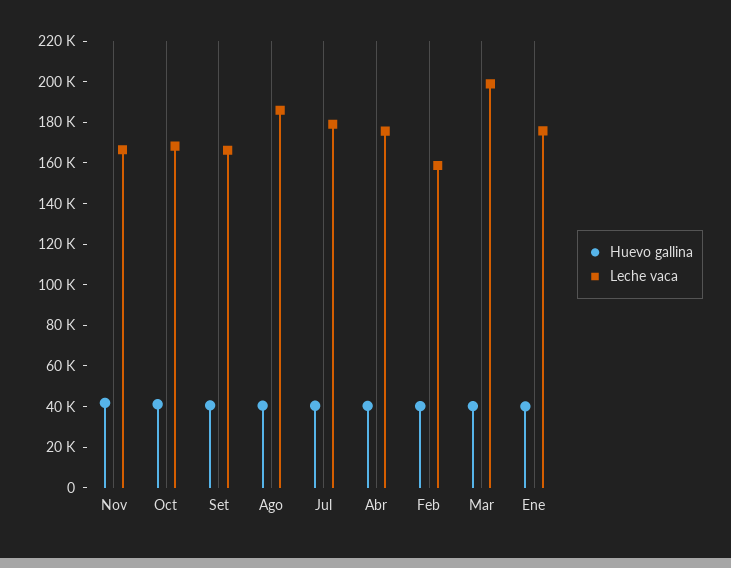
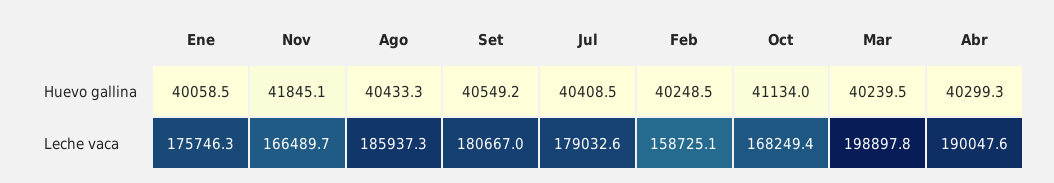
Leche vaca, Set: 165000 -> 180667
Leche vaca, Abr: 175000 -> 190047.6

